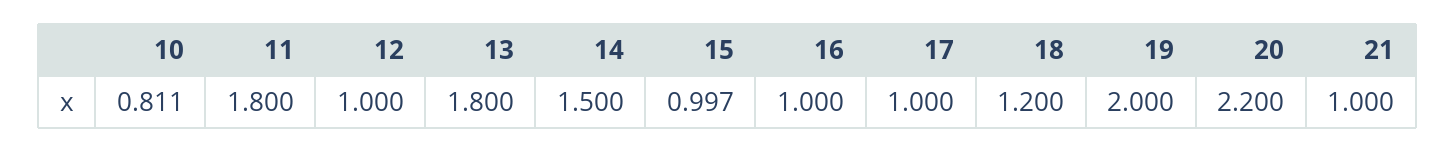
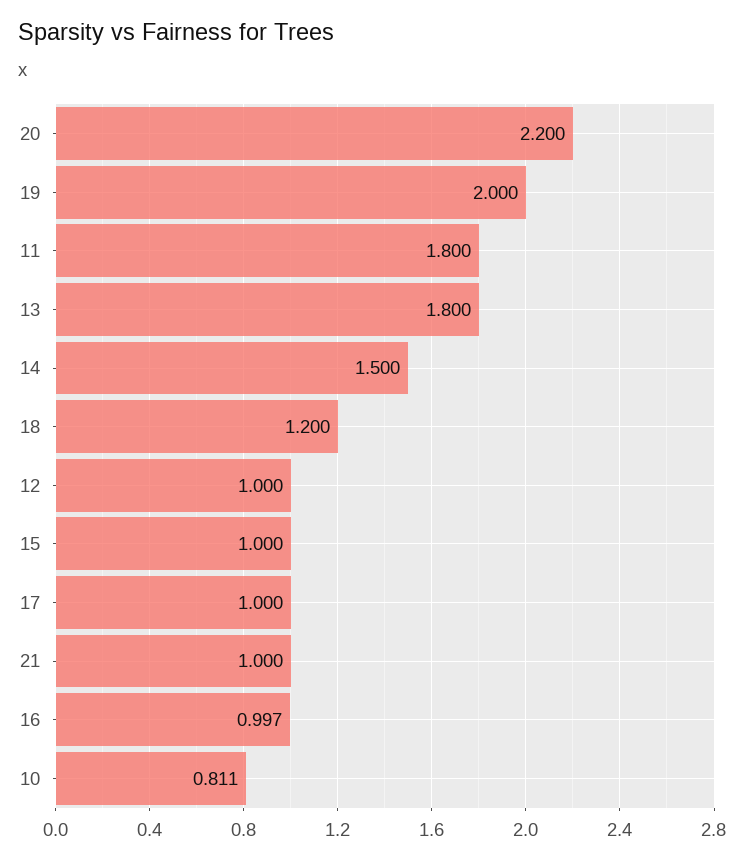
15: 0.997 -> 1
16: 1 -> 0.997

